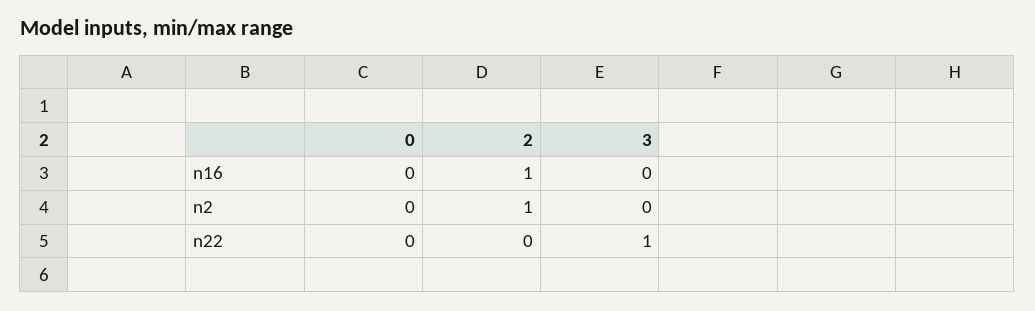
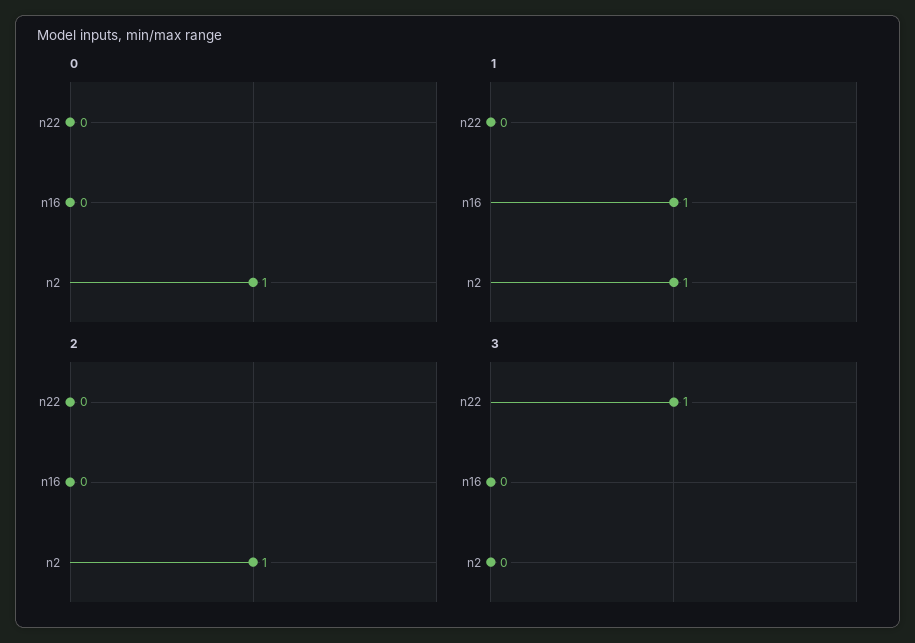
2, n16: 1 -> 0
0, n2: 0 -> 1
1, n22: none -> 0
1, n16: none -> 1
1, n2: none -> 1

